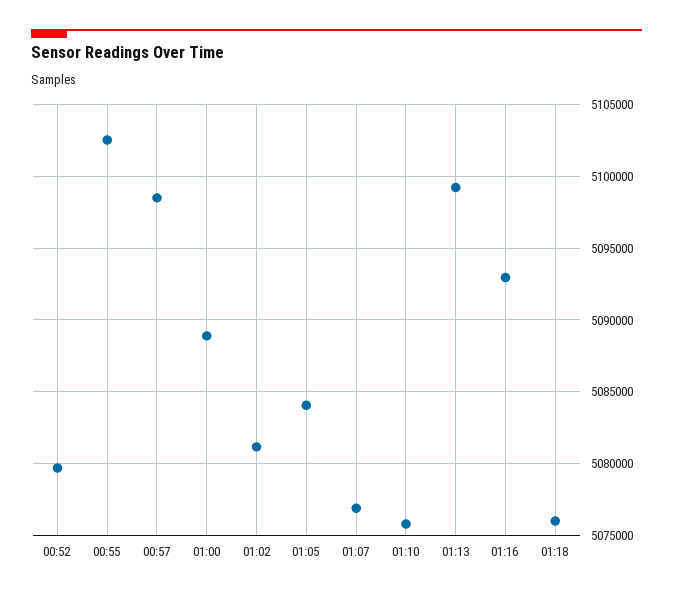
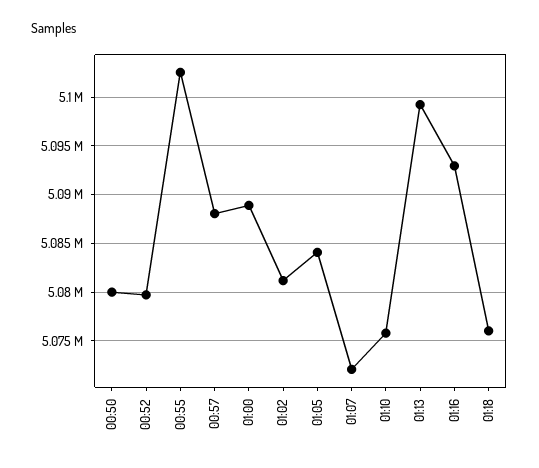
00:57: 5098500 -> 5088000
01:07: 5077000 -> 5072000
00:50: none -> 5080000

